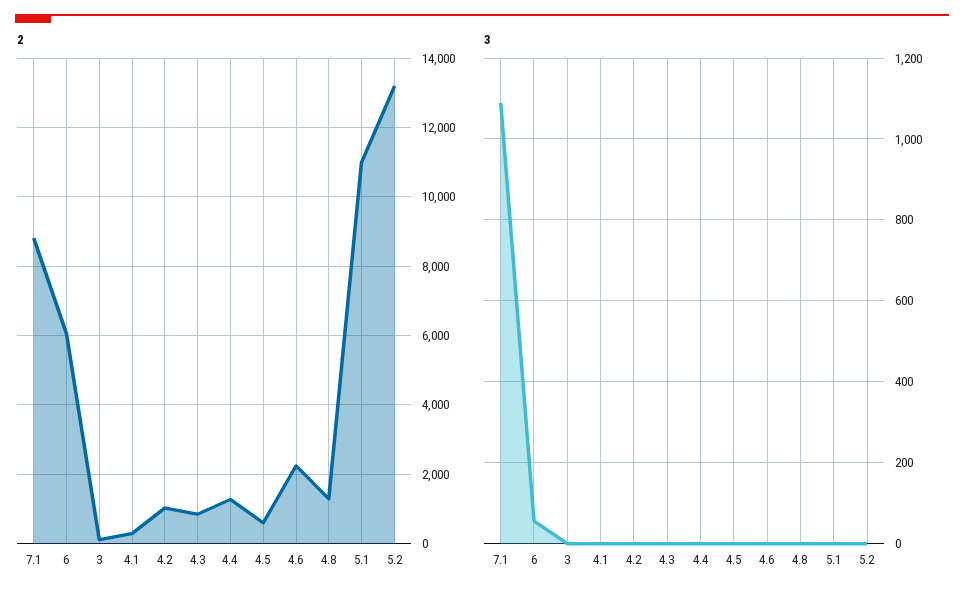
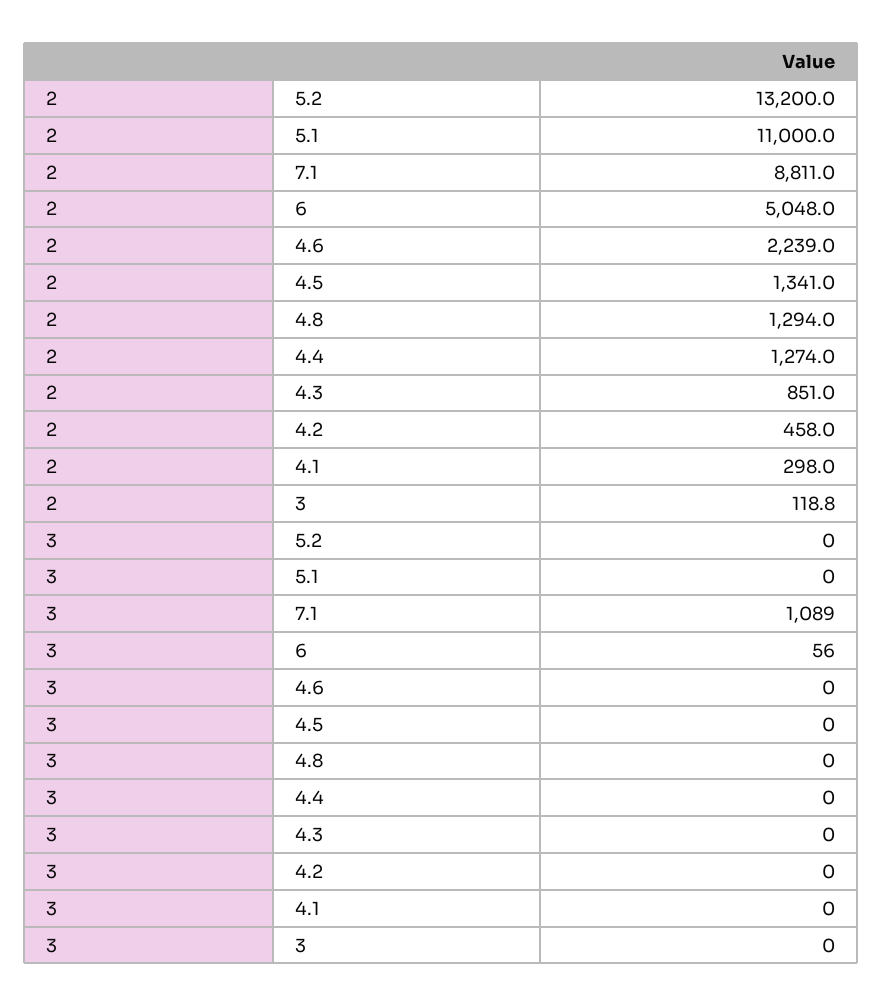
2, 6: 6000 -> 5048
2, 4.2: 1000 -> 458
2, 4.5: 600 -> 1341

